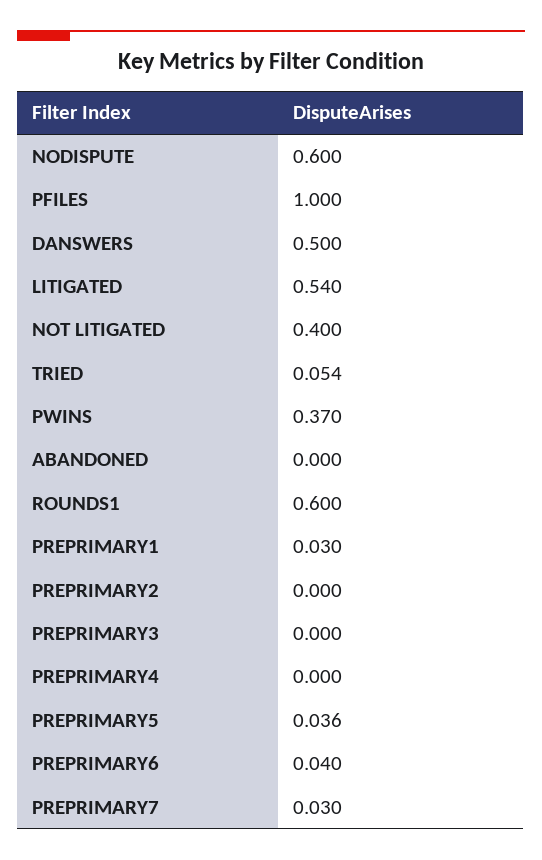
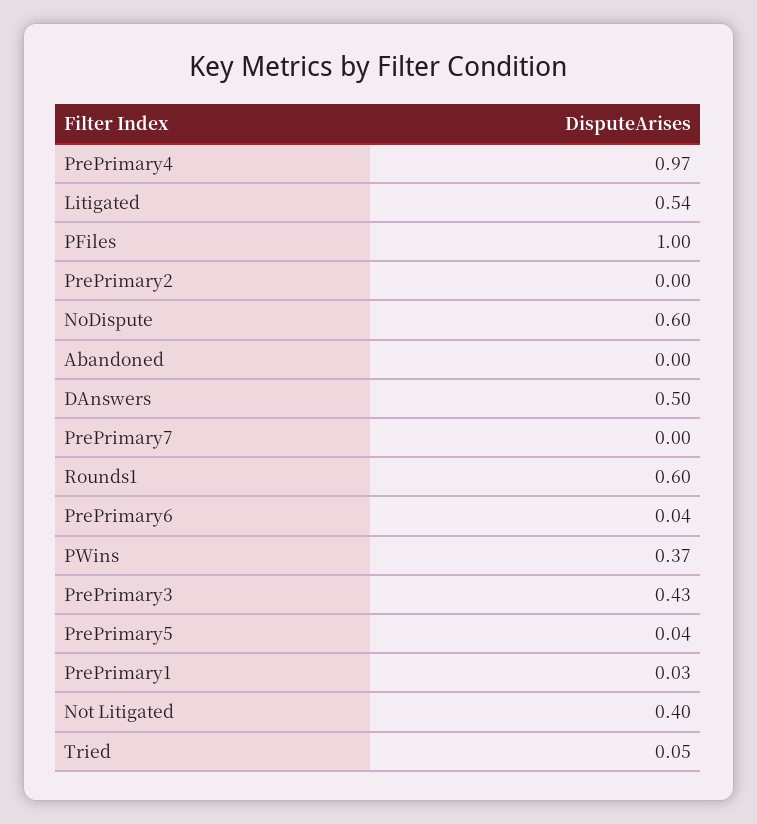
PREPRIMARY3: 0 -> 0.43
PREPRIMARY4: 0 -> 0.97
PREPRIMARY7: 0.03 -> 0

